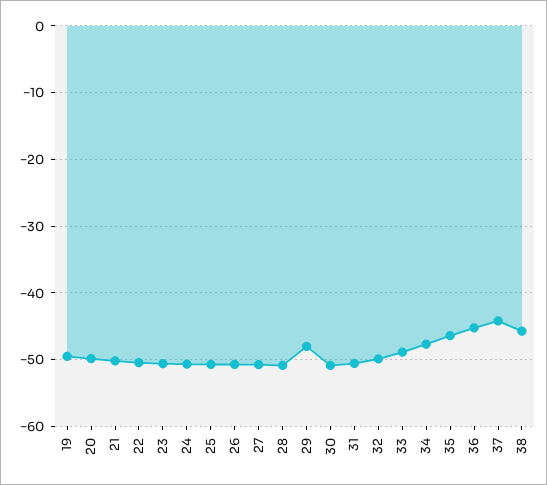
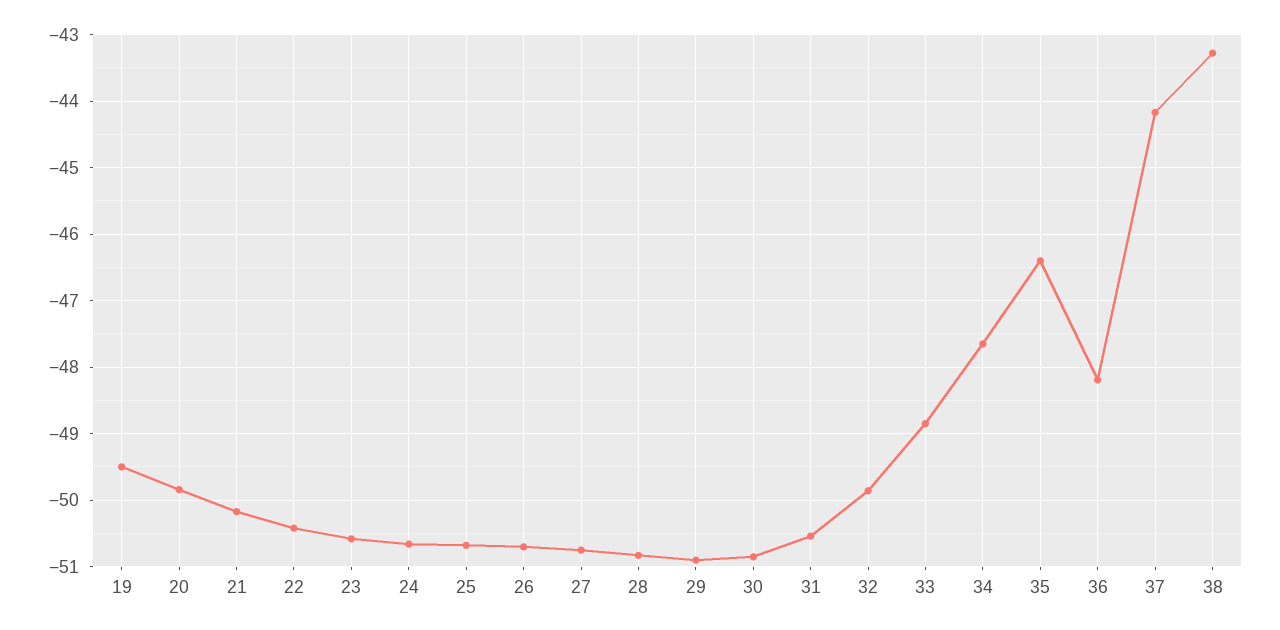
29: -48 -> -50.9
36: -45 -> -48.2
38: -46 -> -43.3

